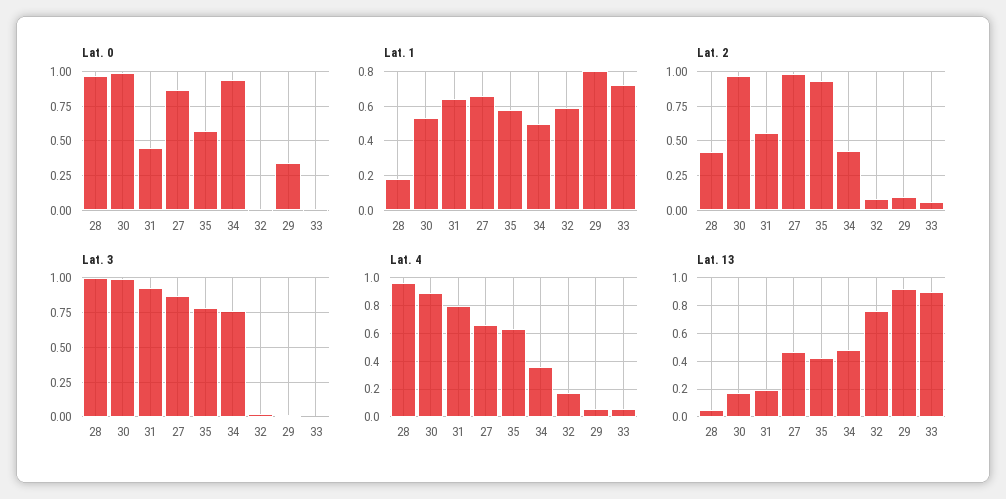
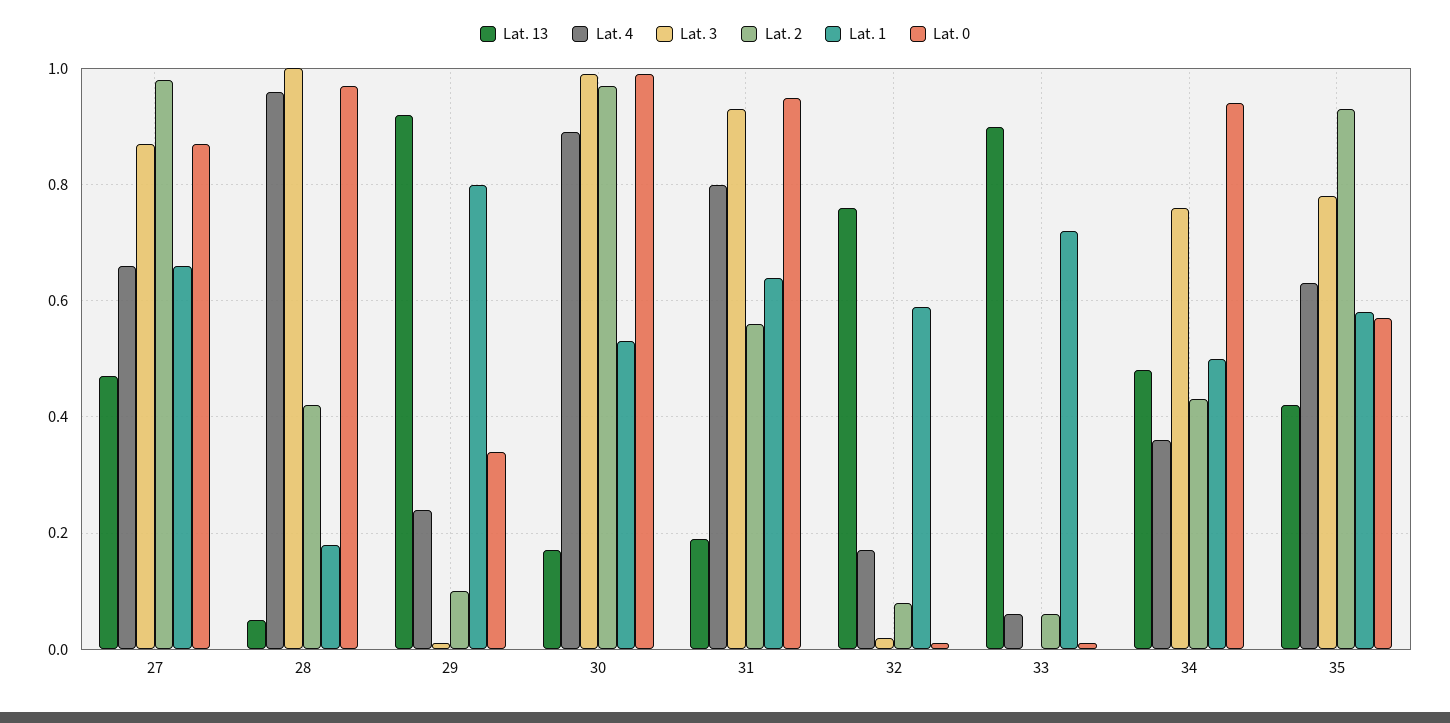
Lat. 0, 31: 0.45 -> 0.95
Lat. 4, 29: 0.05 -> 0.25

